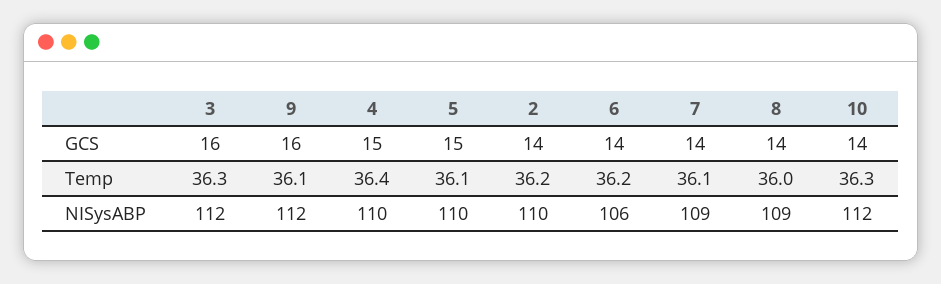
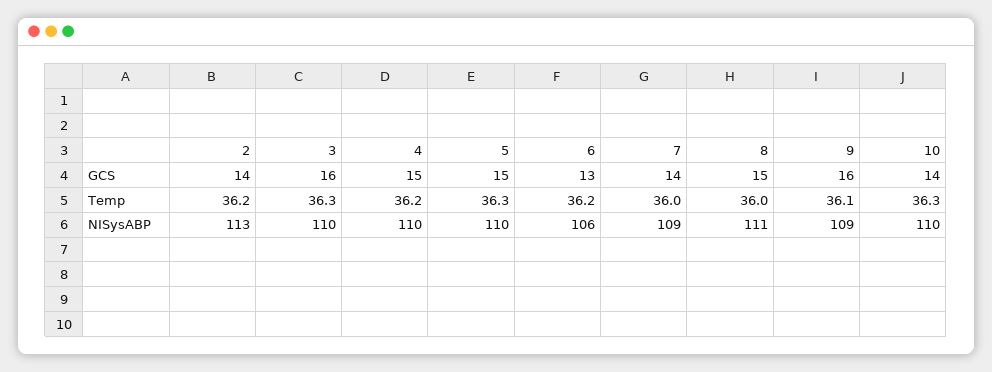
6, GCS: 14 -> 13
8, GCS: 14 -> 15
4, Temp: 36.4 -> 36.2
5, Temp: 36.1 -> 36.3
7, Temp: 36.1 -> 36
3, NISysABP: 112 -> 110
9, NISysABP: 112 -> 109
2, NISysABP: 110 -> 113
8, NISysABP: 109 -> 111
10, NISysABP: 112 -> 110

